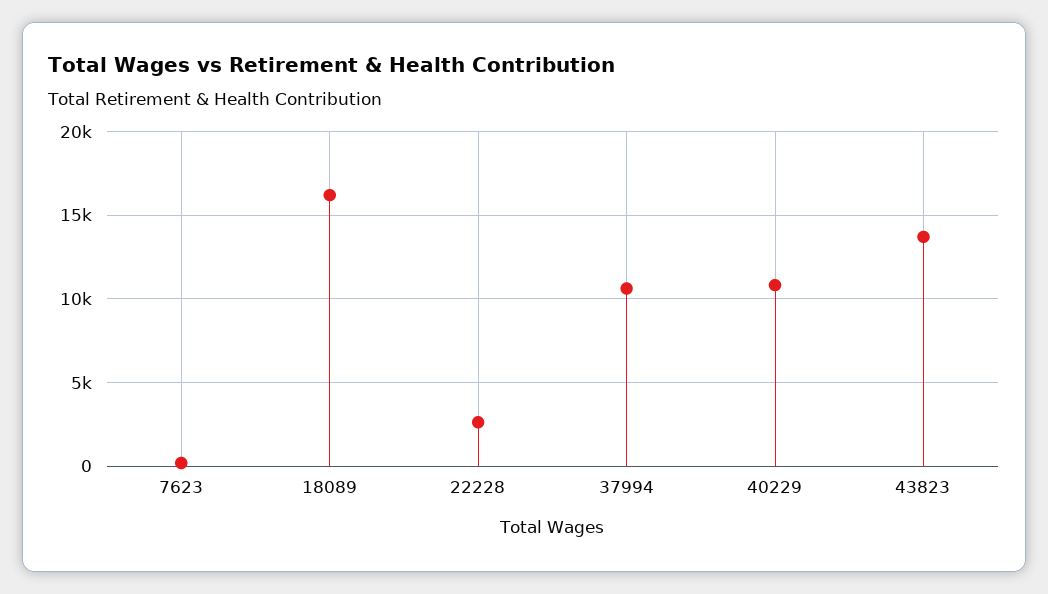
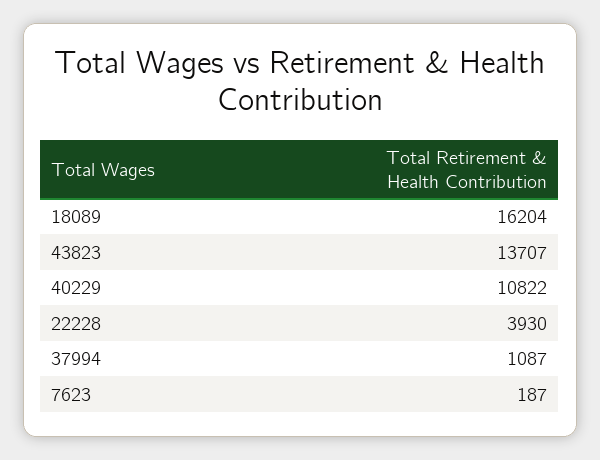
22228: 2500 -> 3930
37994: 10500 -> 1087

